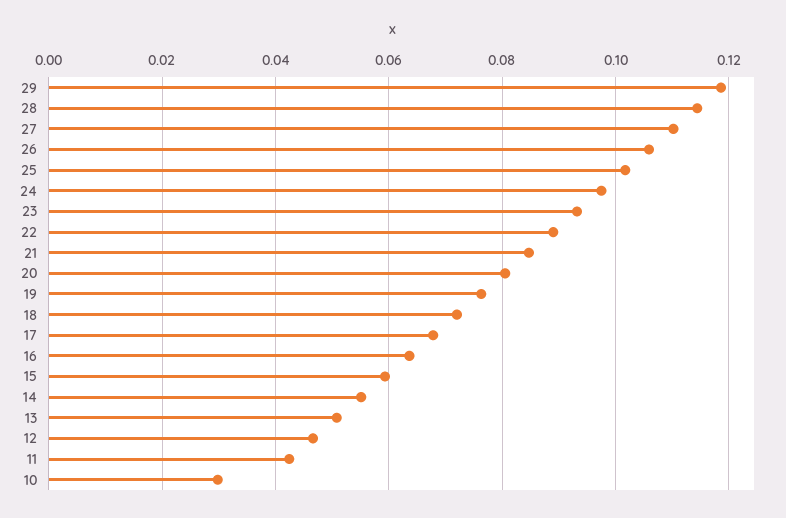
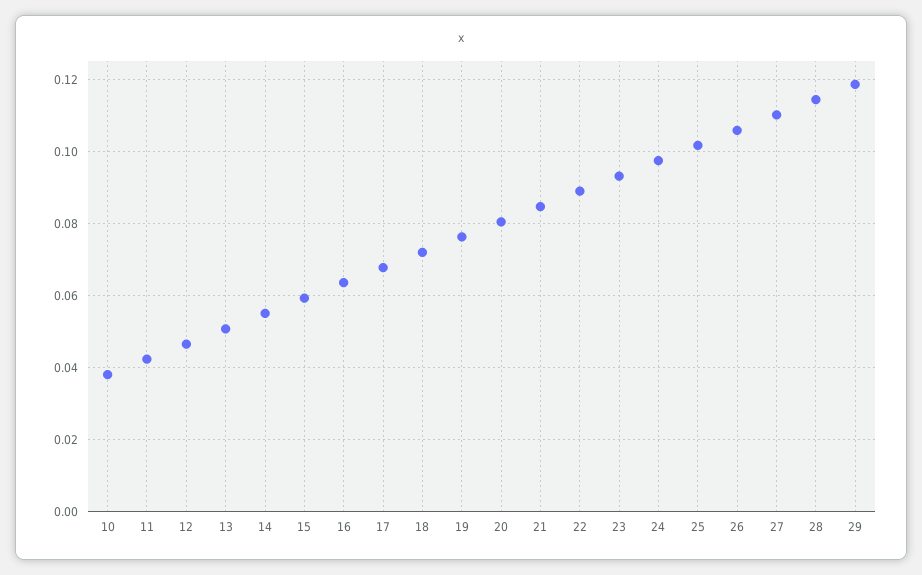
10: 0.03 -> 0.038

